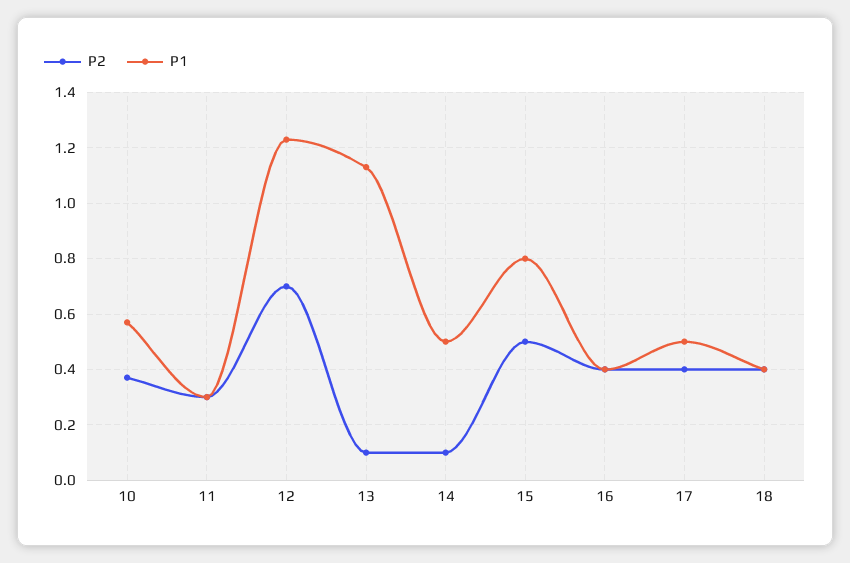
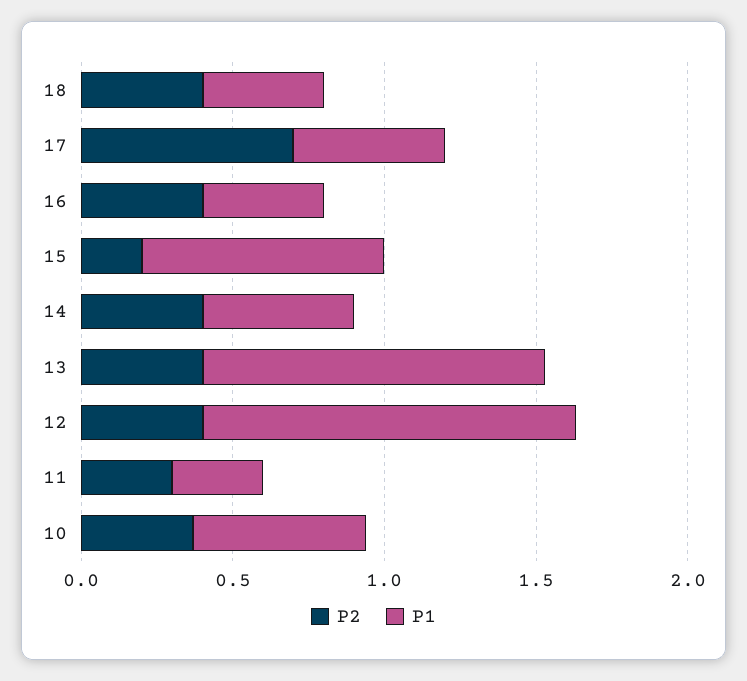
P2, 12: 0.7 -> 0.4
P2, 13: 0.1 -> 0.4
P2, 14: 0.1 -> 0.4
P2, 15: 0.5 -> 0.2
P2, 17: 0.4 -> 0.7

